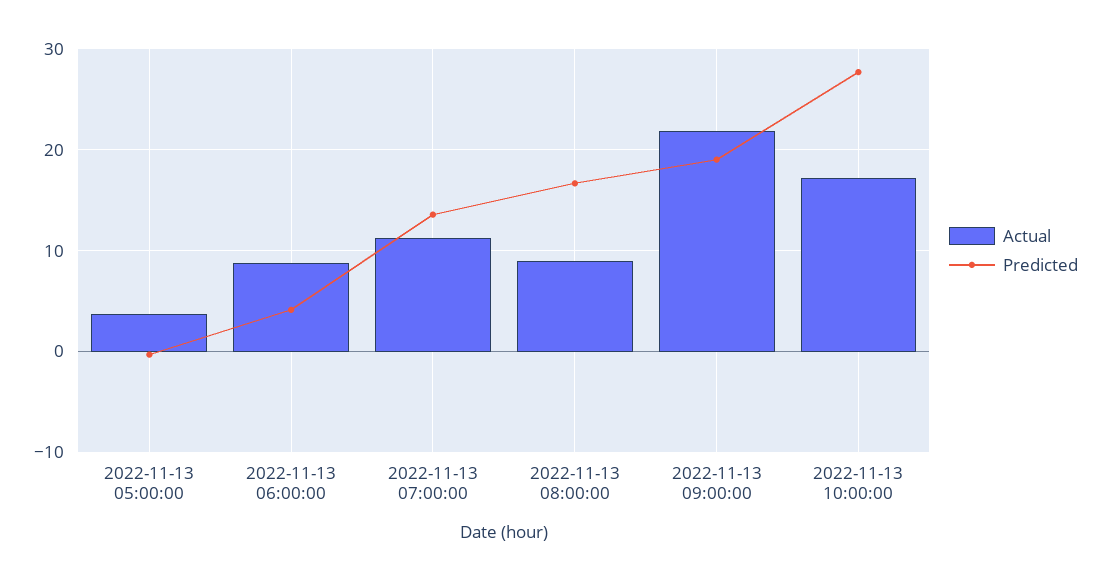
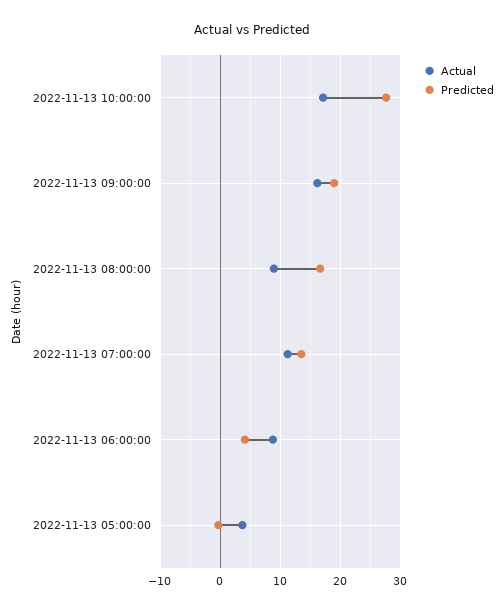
Actual, 2022-11-13 09:00:00: 22 -> 16

